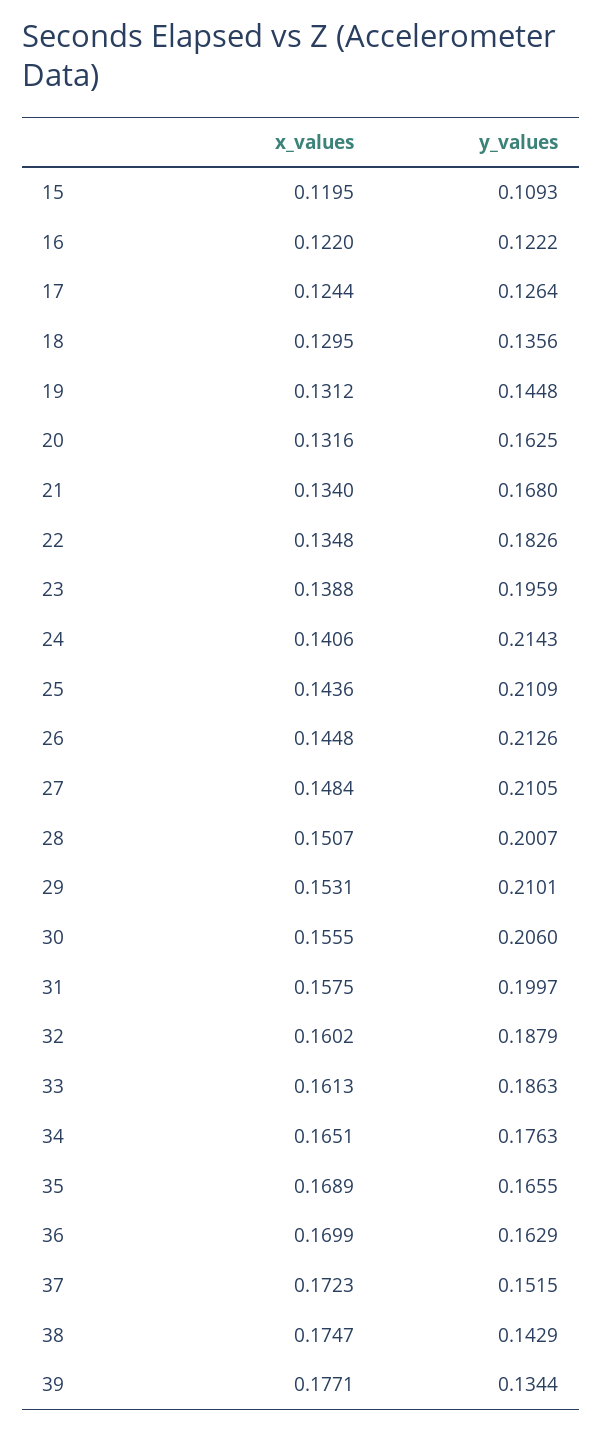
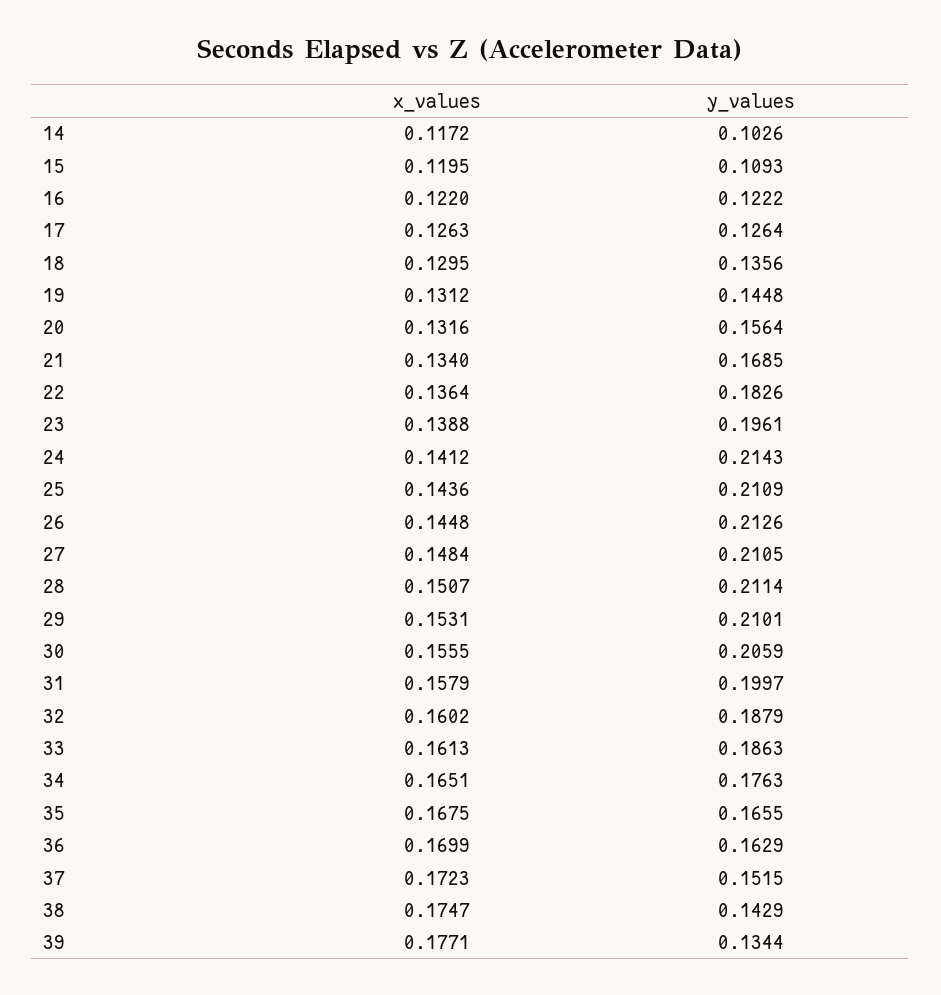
x_values, 17: 0.1244 -> 0.1263
y_values, 20: 0.1625 -> 0.1564
y_values, 21: 0.168 -> 0.1685
x_values, 22: 0.1348 -> 0.1364
y_values, 23: 0.1959 -> 0.1961
x_values, 24: 0.1406 -> 0.1412
y_values, 28: 0.2007 -> 0.2114
y_values, 30: 0.206 -> 0.2059
x_values, 31: 0.1575 -> 0.1579
x_values, 35: 0.1689 -> 0.1675
x_values, 14: none -> 0.1172
y_values, 14: none -> 0.1026

